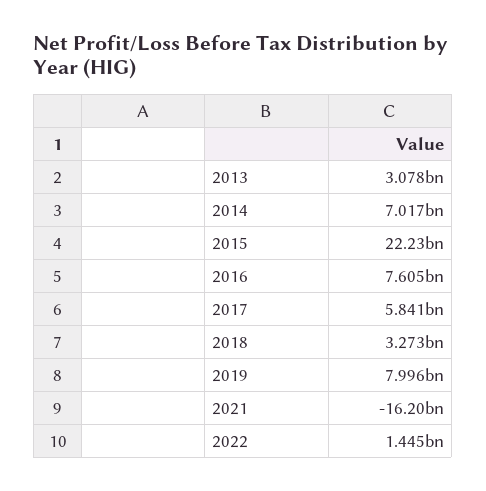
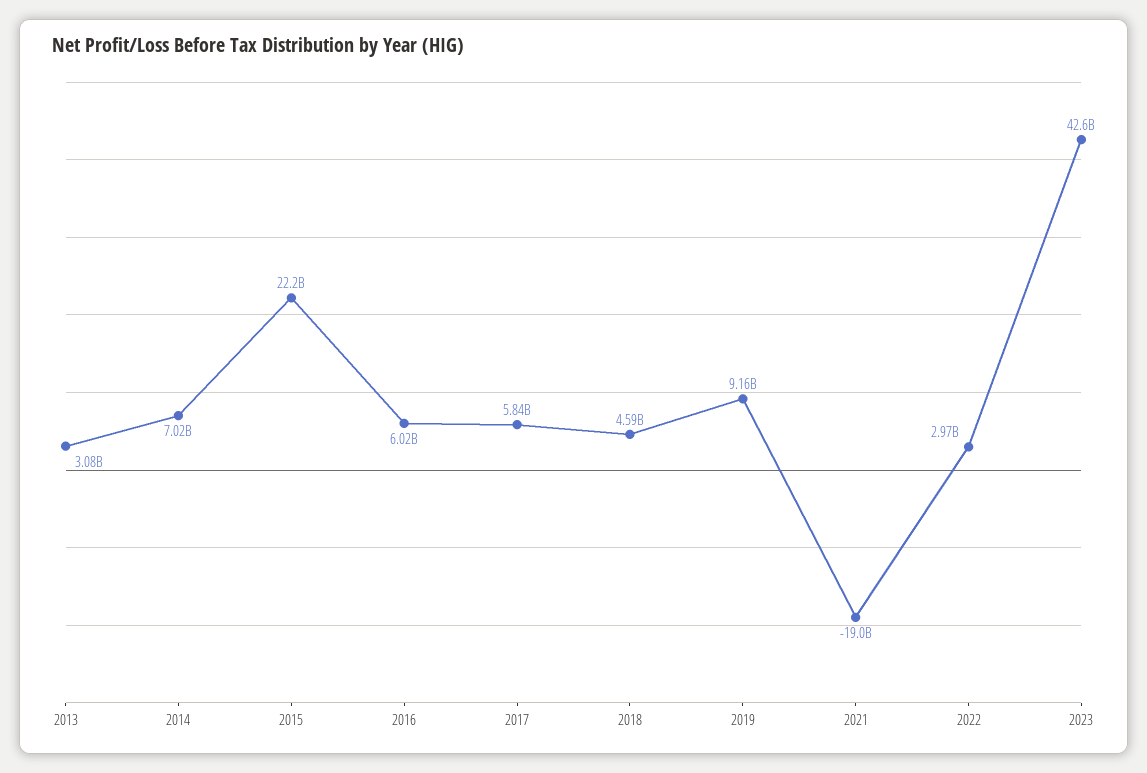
2016: 7605000000 -> 6020000000
2018: 3273000000 -> 4590000000
2019: 7996000000 -> 9160000000
2021: -16200000000 -> -19000000000
2022: 1445000000 -> 2970000000
2023: none -> 42600000000

